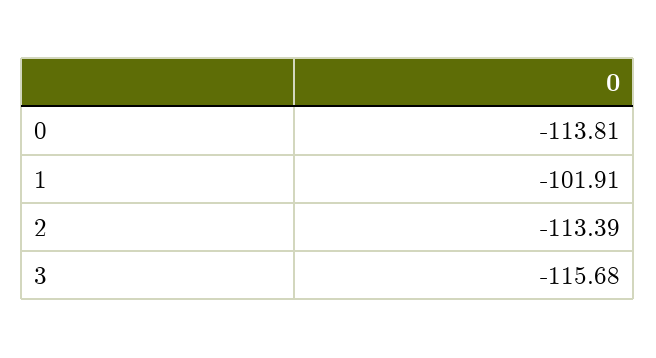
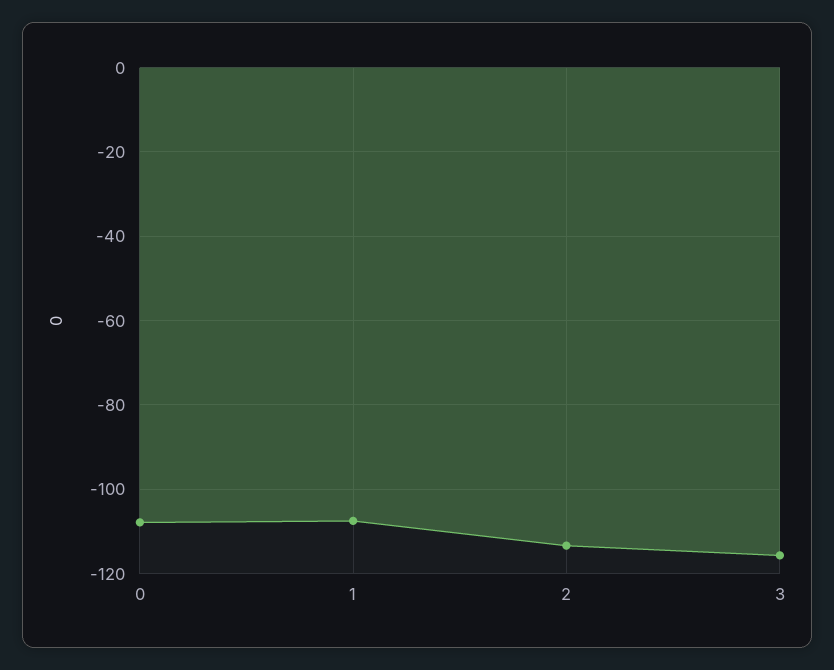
0: -113.81 -> -108
1: -101.91 -> -108

